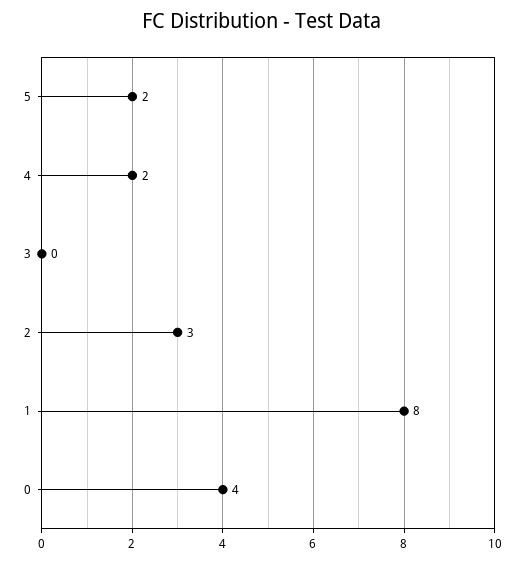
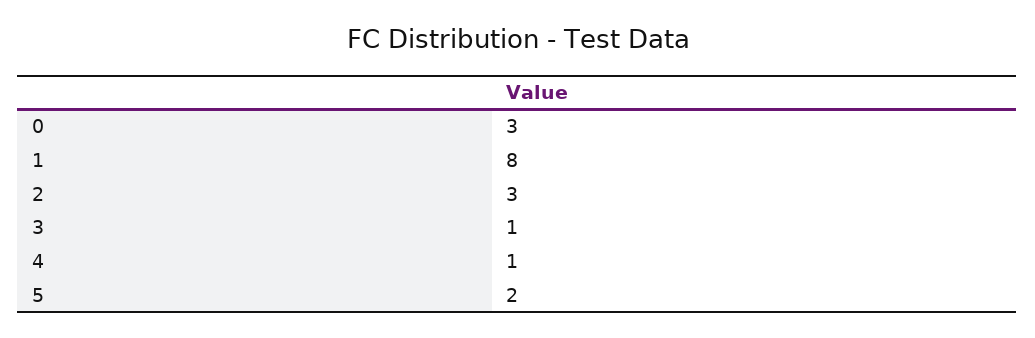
4: 2 -> 1
3: 0 -> 1
0: 4 -> 3

